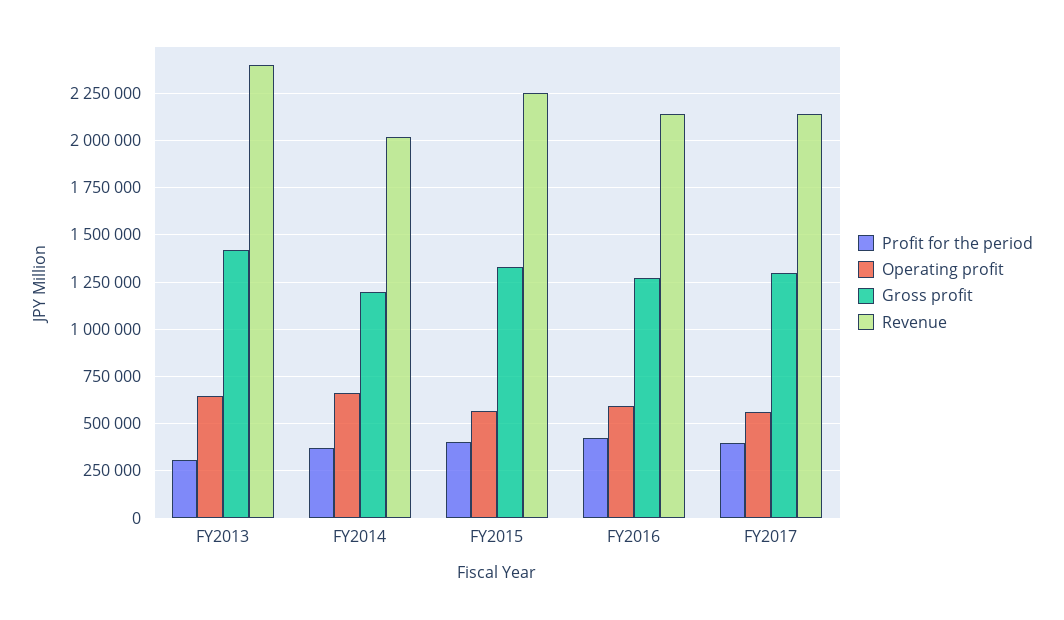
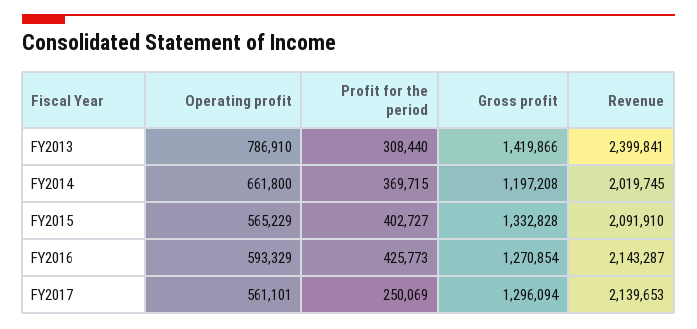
Operating profit, FY2013: 650000 -> 786910
Revenue, FY2015: 2250000 -> 2091910
Profit for the period, FY2017: 400000 -> 250069

